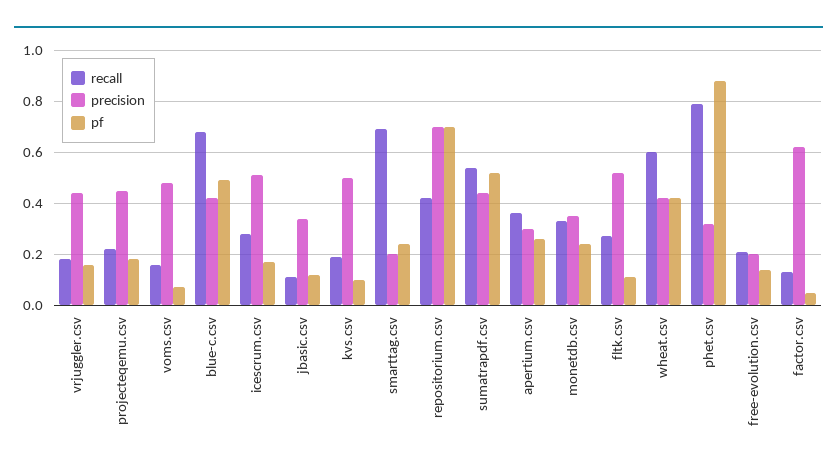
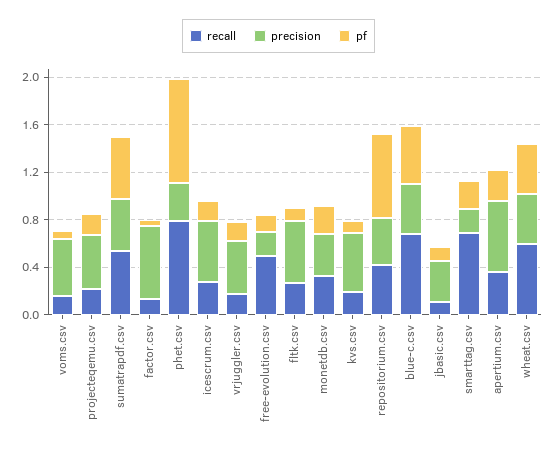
precision, repositorium.csv: 0.7 -> 0.4
precision, apertium.csv: 0.3 -> 0.6
recall, free-evolution.csv: 0.2 -> 0.5

